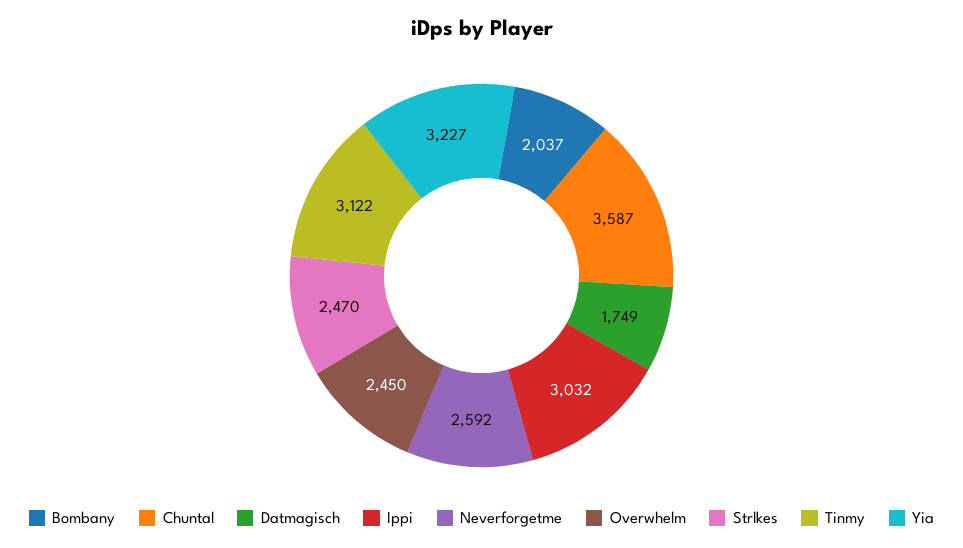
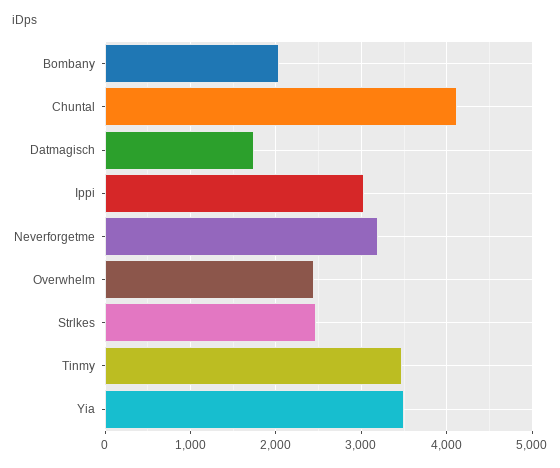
Chuntal: 3587 -> 4100
Neverforgetme: 2592 -> 3200
Tinmy: 3122 -> 3500
Yia: 3227 -> 3500

